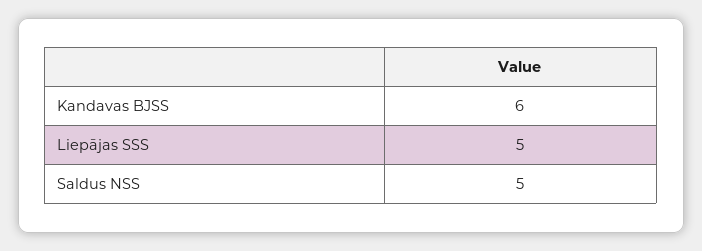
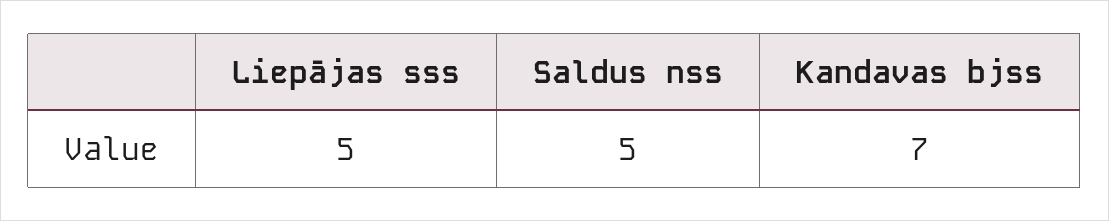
Kandavas BJSS: 6 -> 7

